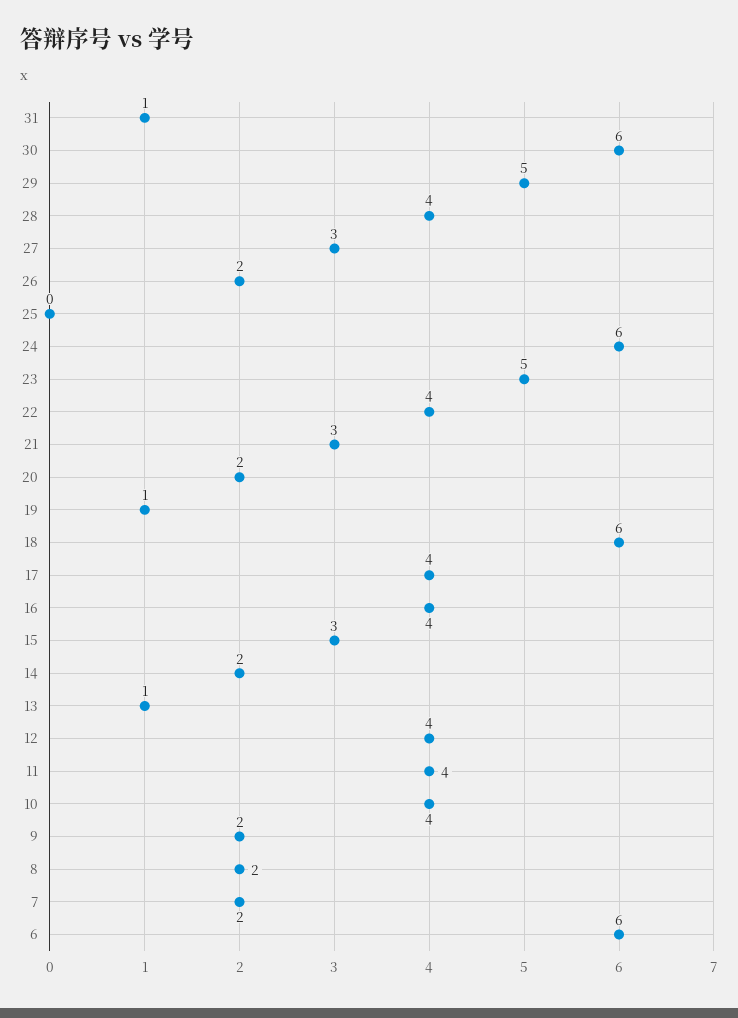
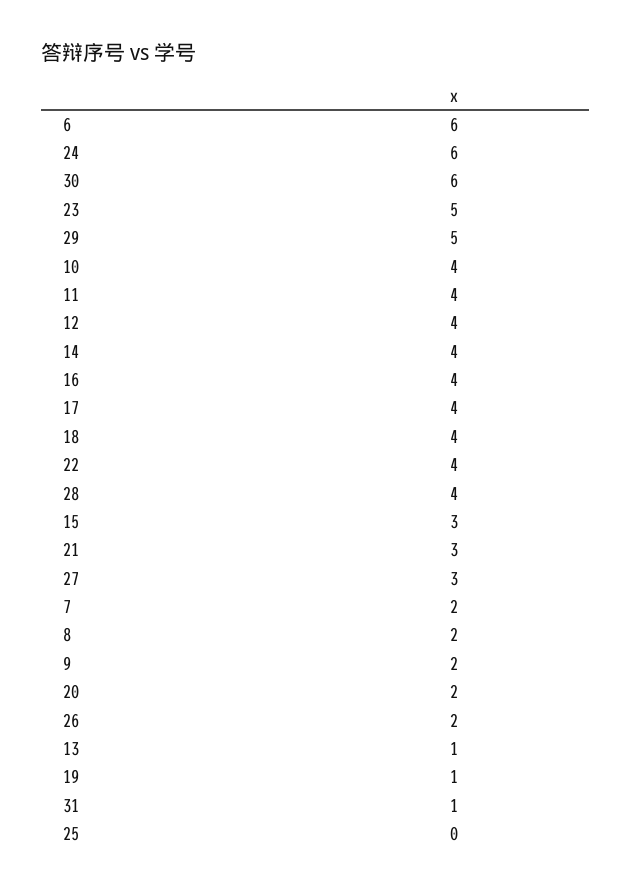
18: 6 -> 4
14: 2 -> 4

